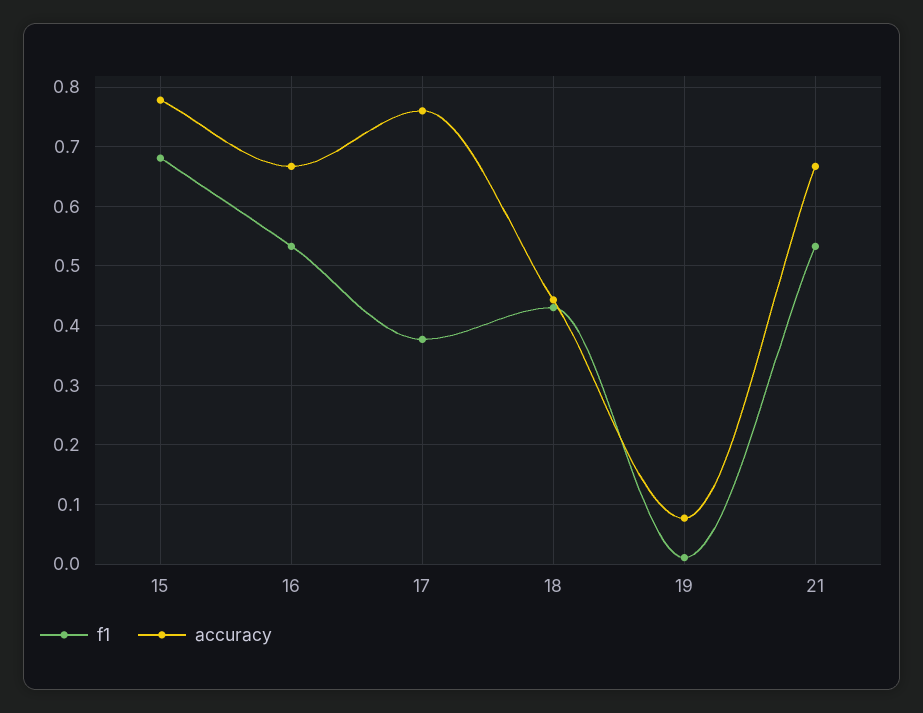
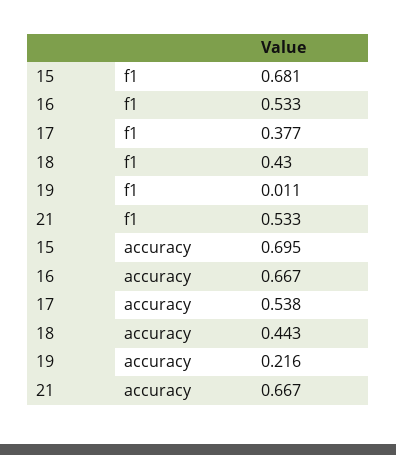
accuracy, 15: 0.78 -> 0.695
accuracy, 17: 0.76 -> 0.538
accuracy, 19: 0.08 -> 0.216

